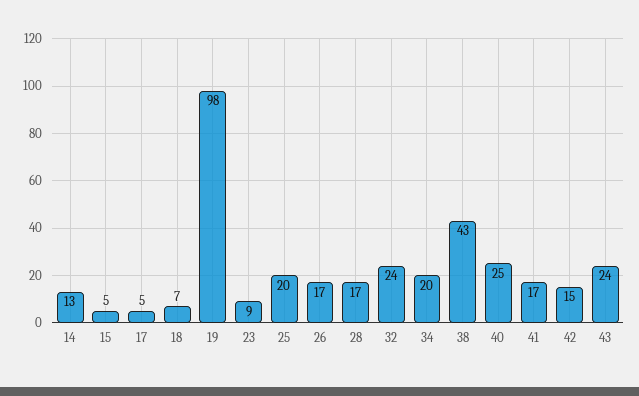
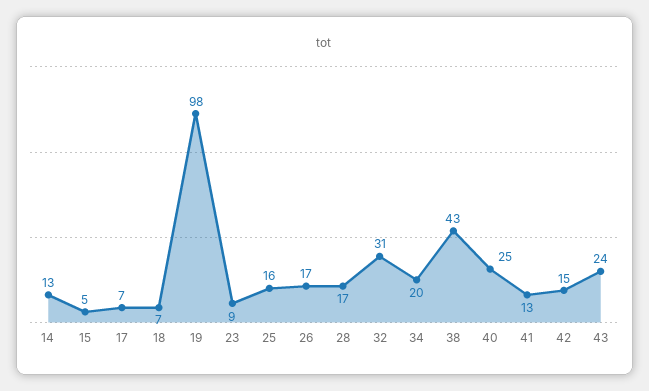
17: 5 -> 7
25: 20 -> 16
32: 24 -> 31
41: 17 -> 13

